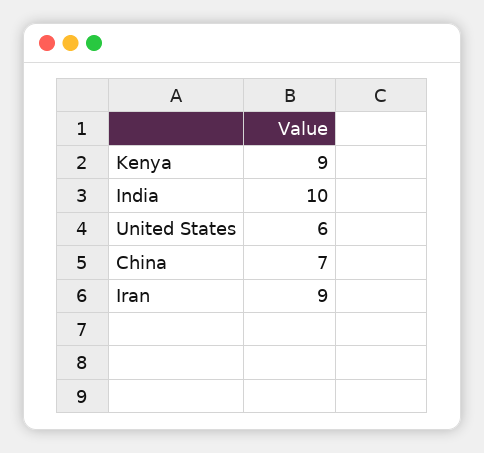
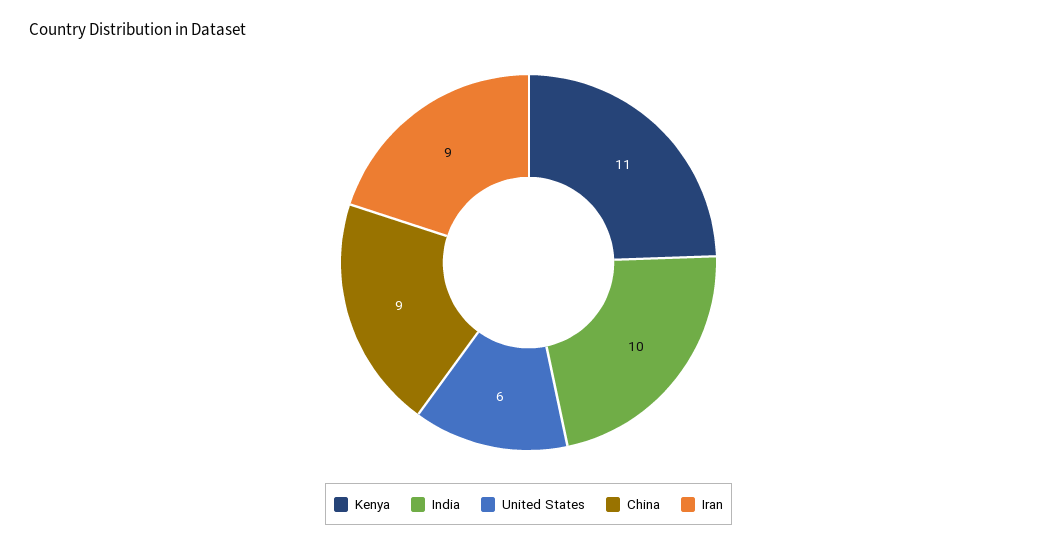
Kenya: 9 -> 11
China: 7 -> 9

